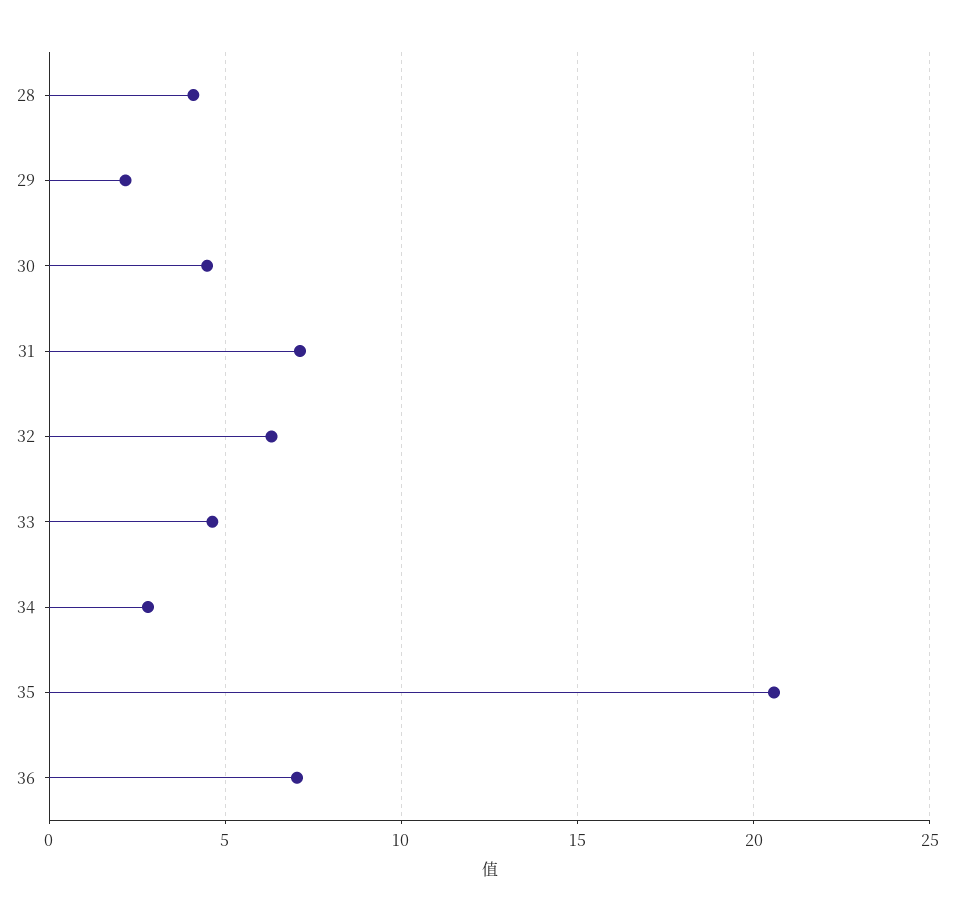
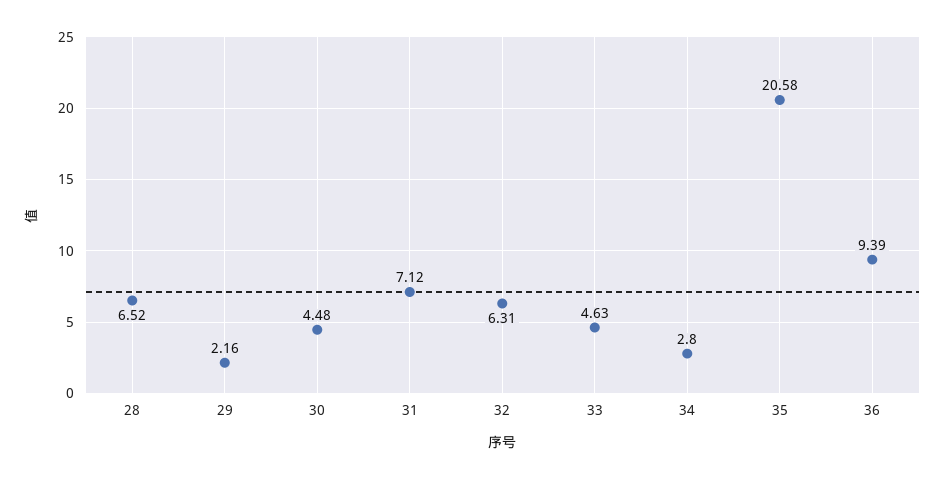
28: 4 -> 6.52
36: 7 -> 9.39

